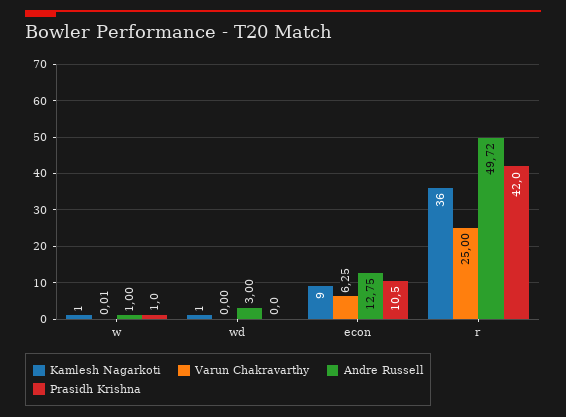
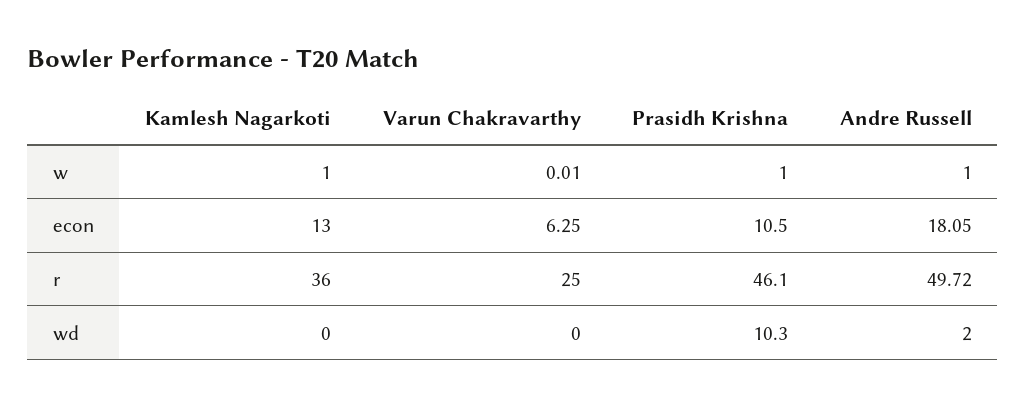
Kamlesh Nagarkoti, wd: 1 -> 0
Andre Russell, wd: 3 -> 2
Prasidh Krishna, wd: 0 -> 10.3
Kamlesh Nagarkoti, econ: 9 -> 13
Andre Russell, econ: 12.75 -> 18.05
Prasidh Krishna, r: 42 -> 46.1

